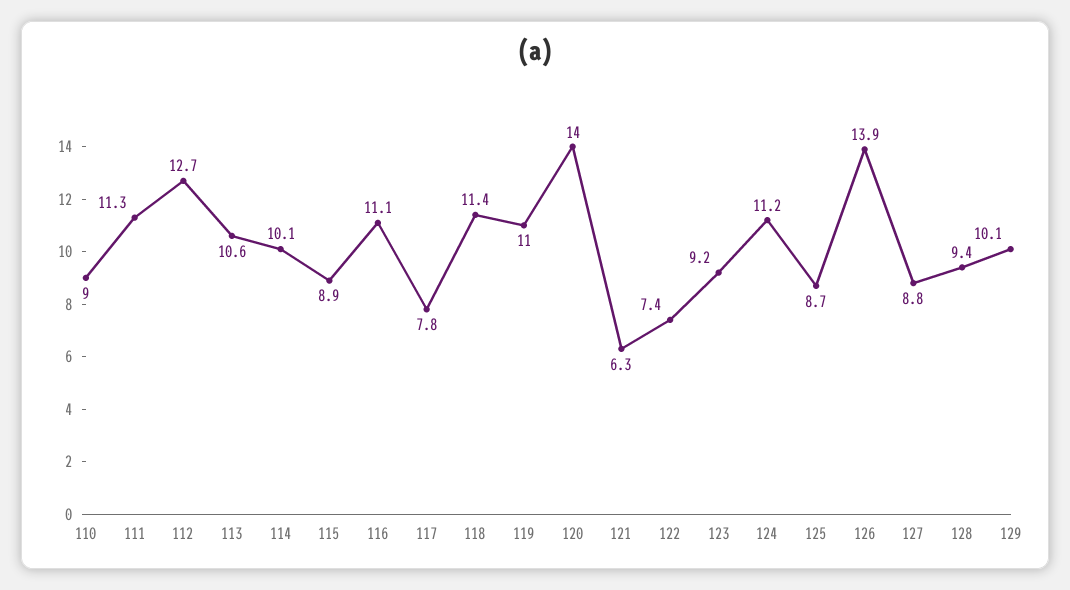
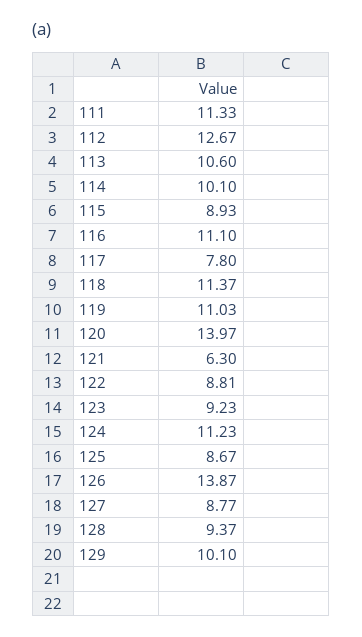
110: 9 -> none
122: 7.4 -> 8.81

